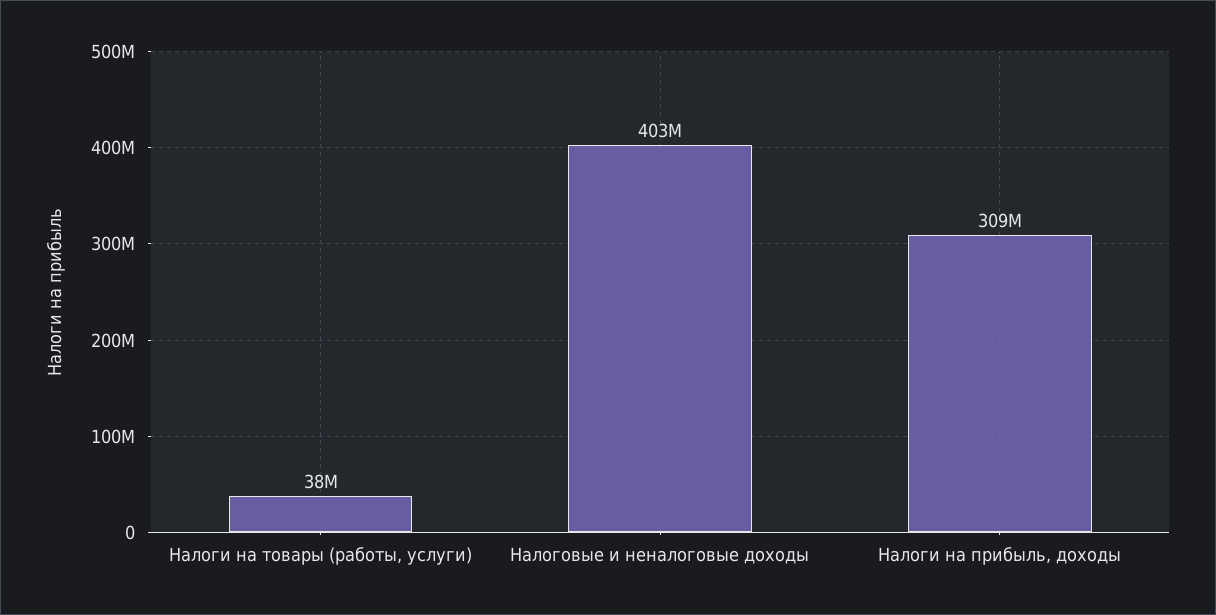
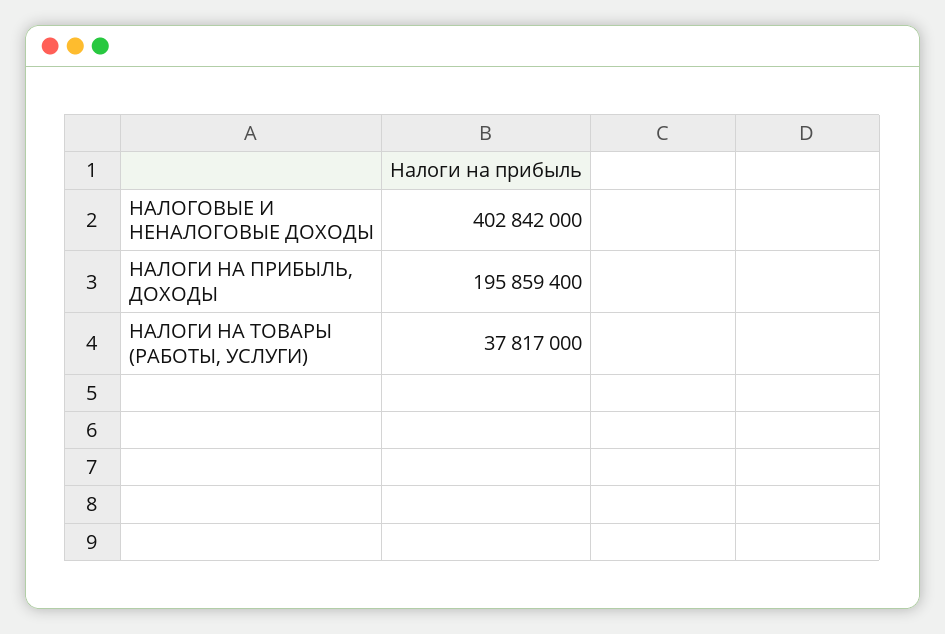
Налоги на прибыль, доходы: 309000000 -> 195859400

